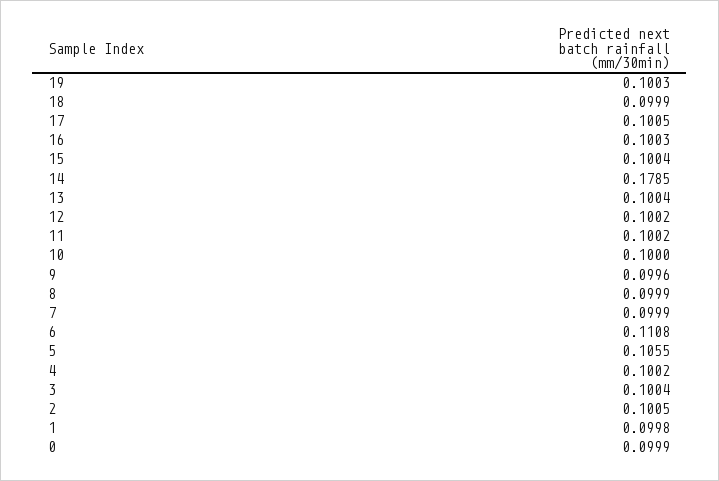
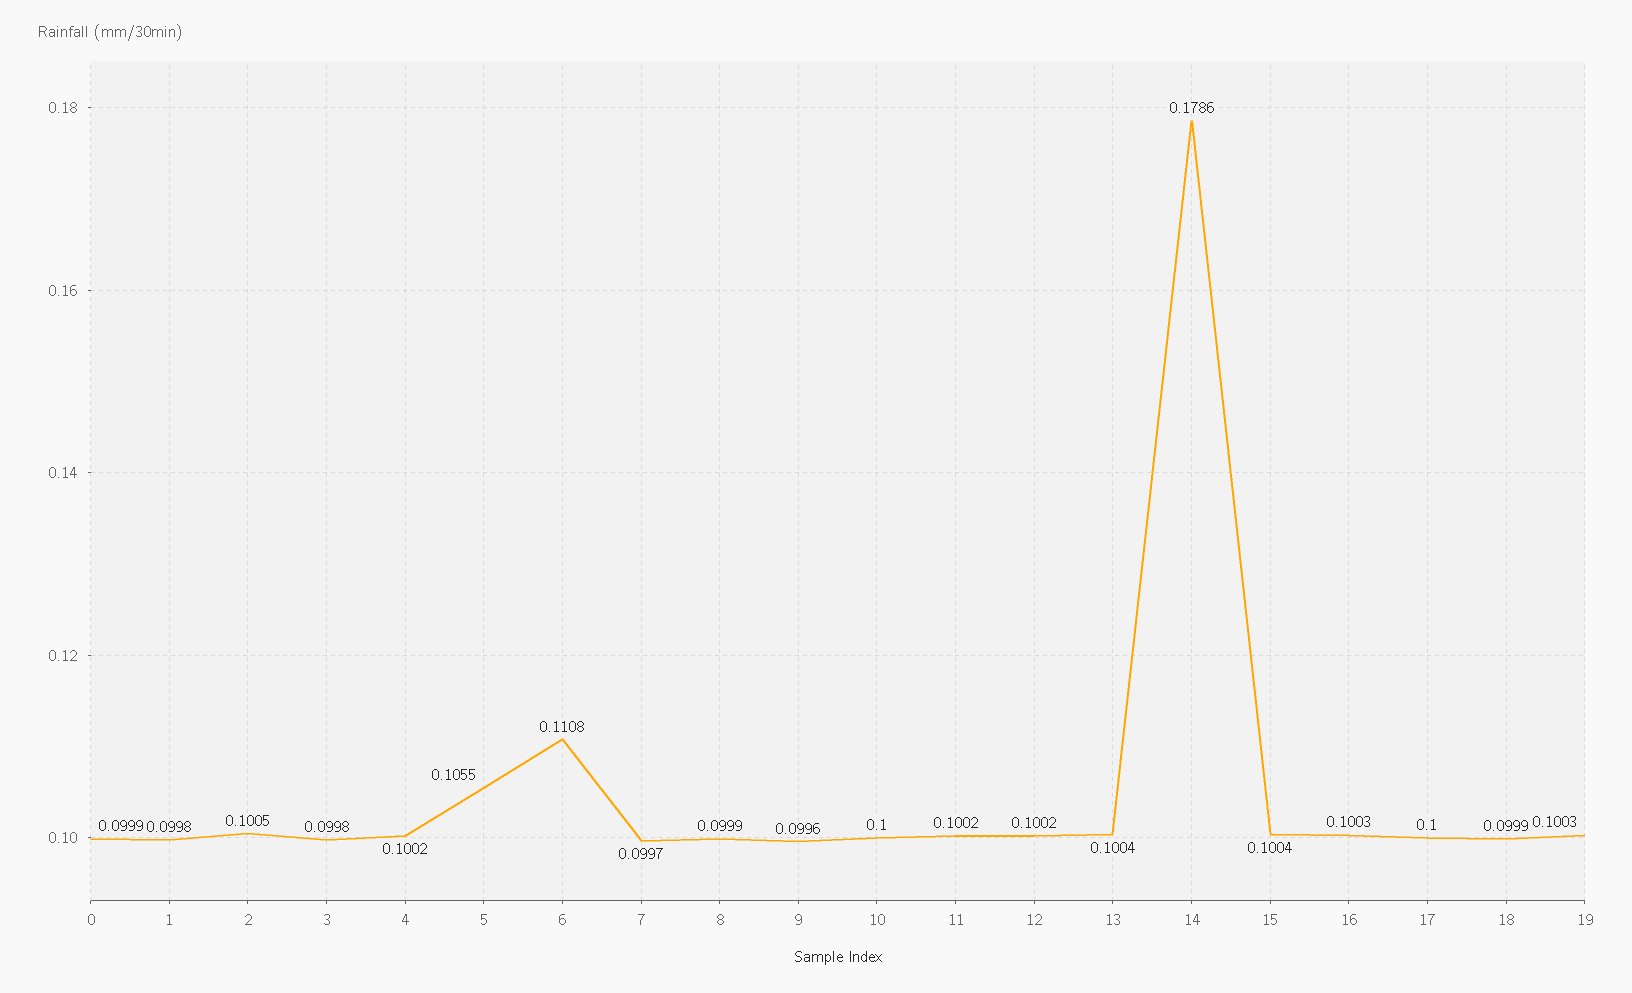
17: 0.1005 -> 0.1
14: 0.1785 -> 0.1786
7: 0.0999 -> 0.0997
3: 0.1004 -> 0.0998

